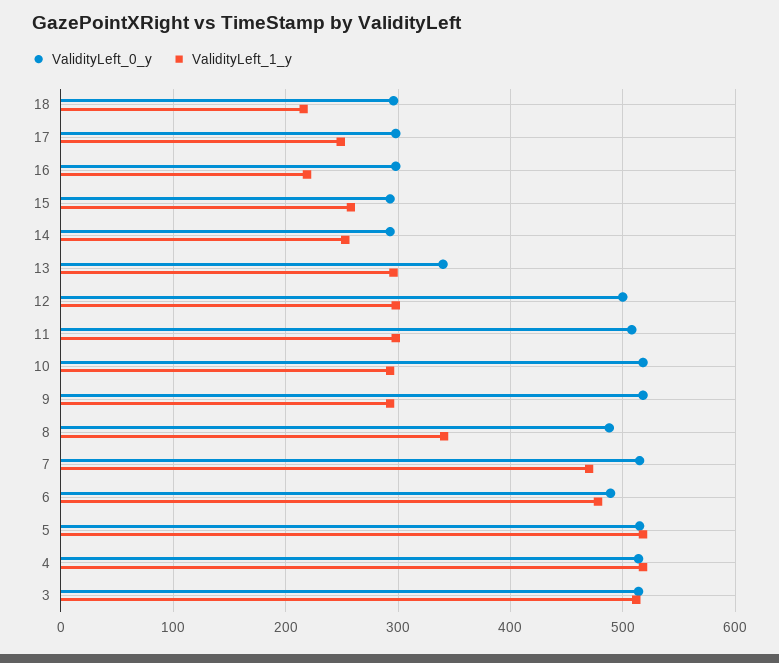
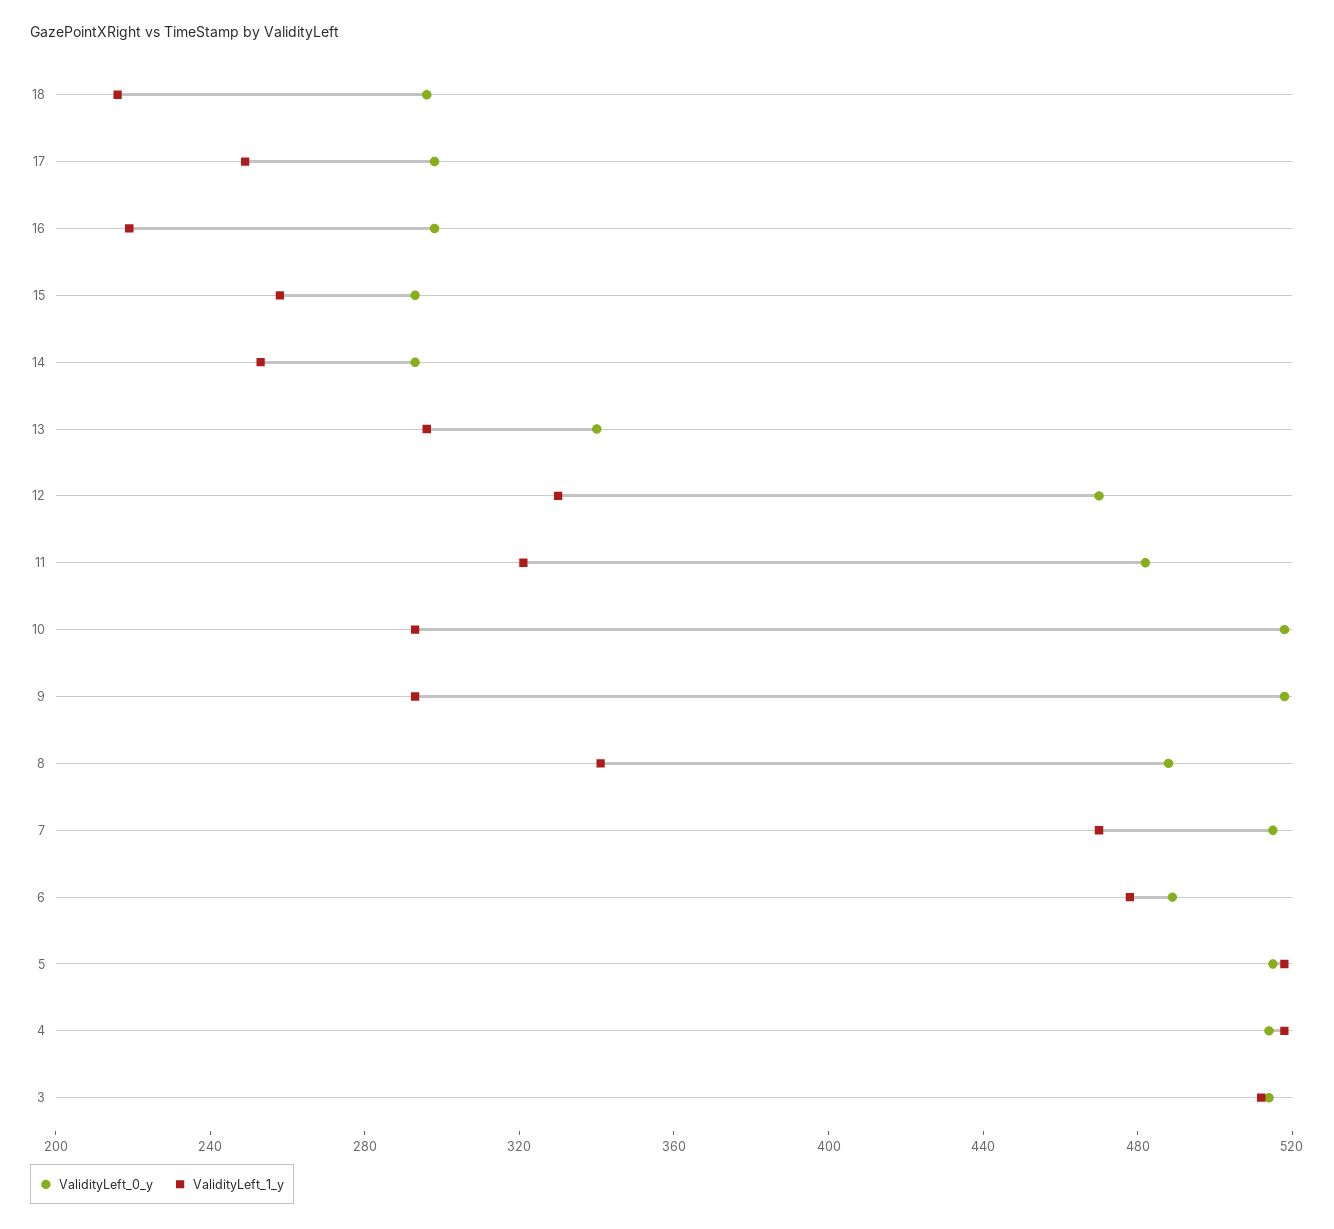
ValidityLeft_0_y, 12: 500 -> 470
ValidityLeft_1_y, 12: 300 -> 330
ValidityLeft_0_y, 11: 510 -> 480
ValidityLeft_1_y, 11: 300 -> 320

